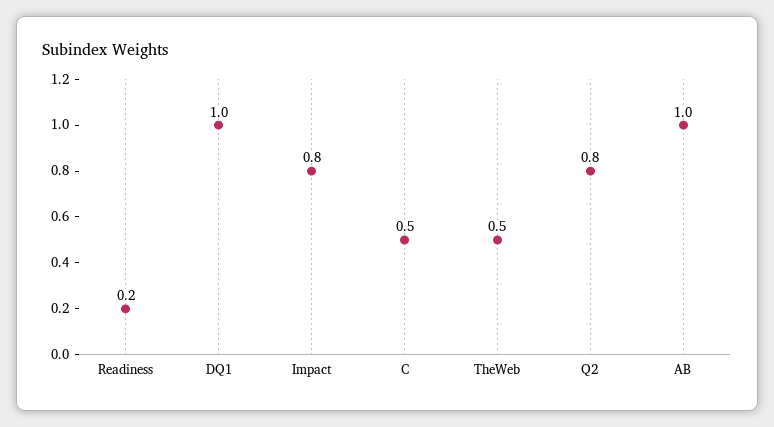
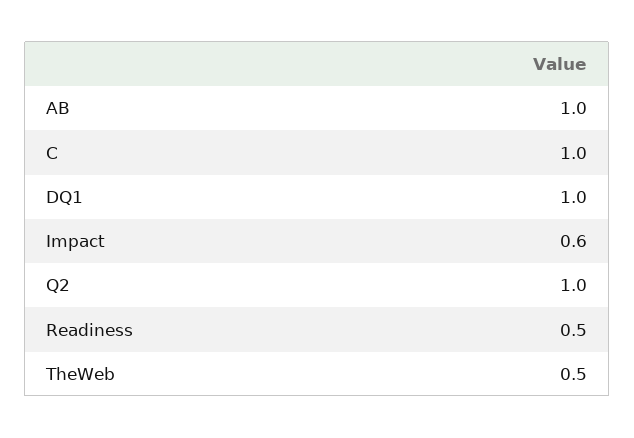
Readiness: 0.2 -> 0.5
Impact: 0.8 -> 0.6
C: 0.5 -> 1
Q2: 0.8 -> 1

